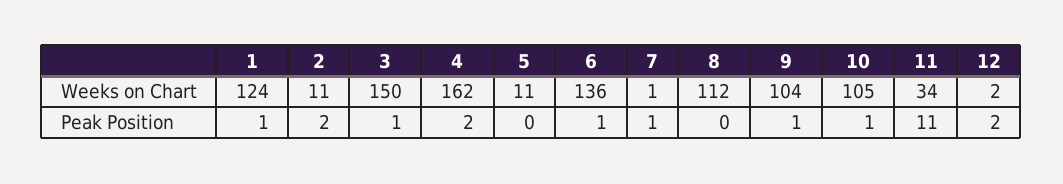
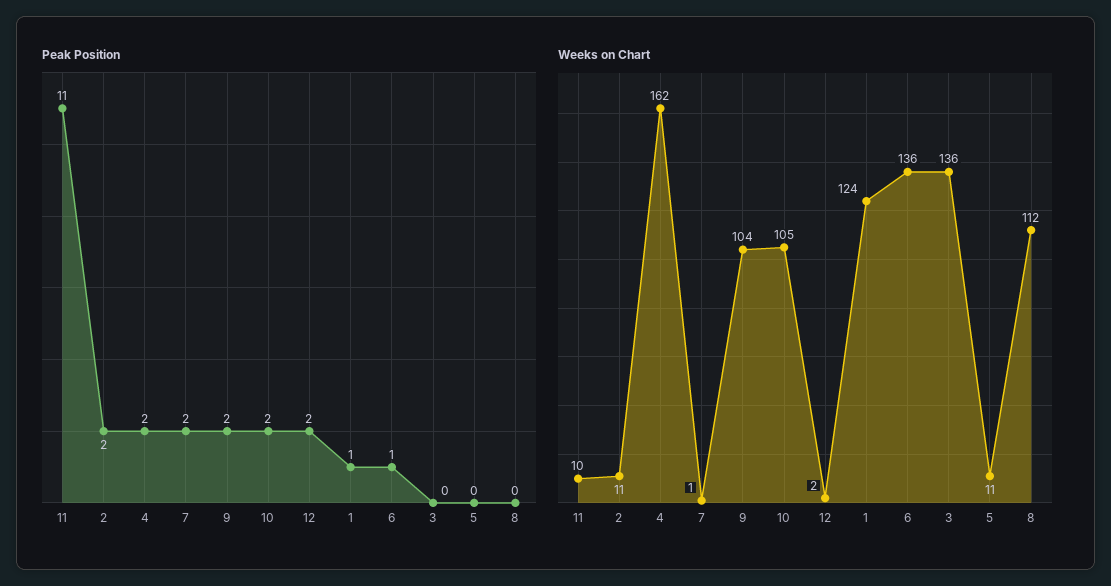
Weeks on Chart, 3: 150 -> 136
Weeks on Chart, 11: 34 -> 10
Peak Position, 3: 1 -> 0
Peak Position, 7: 1 -> 2
Peak Position, 9: 1 -> 2
Peak Position, 10: 1 -> 2

